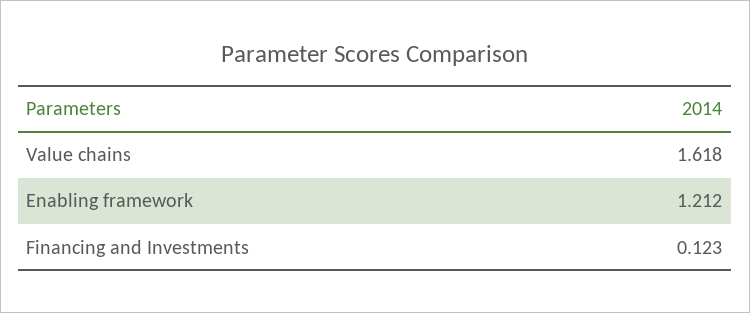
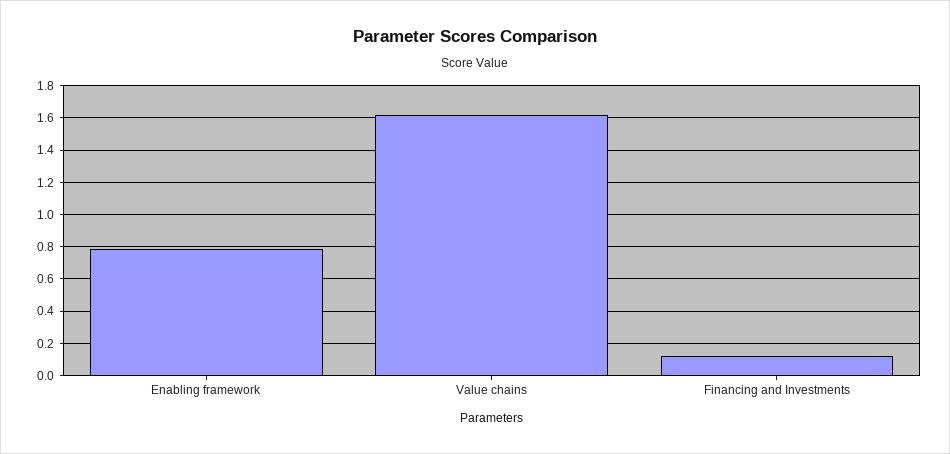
Enabling framework: 1.212 -> 0.8

